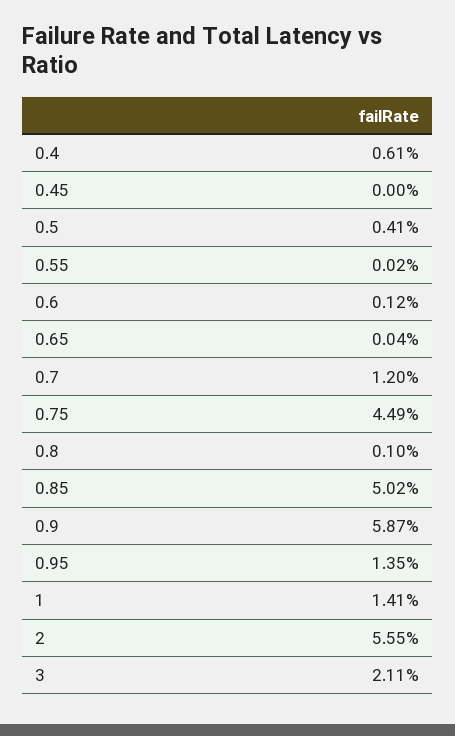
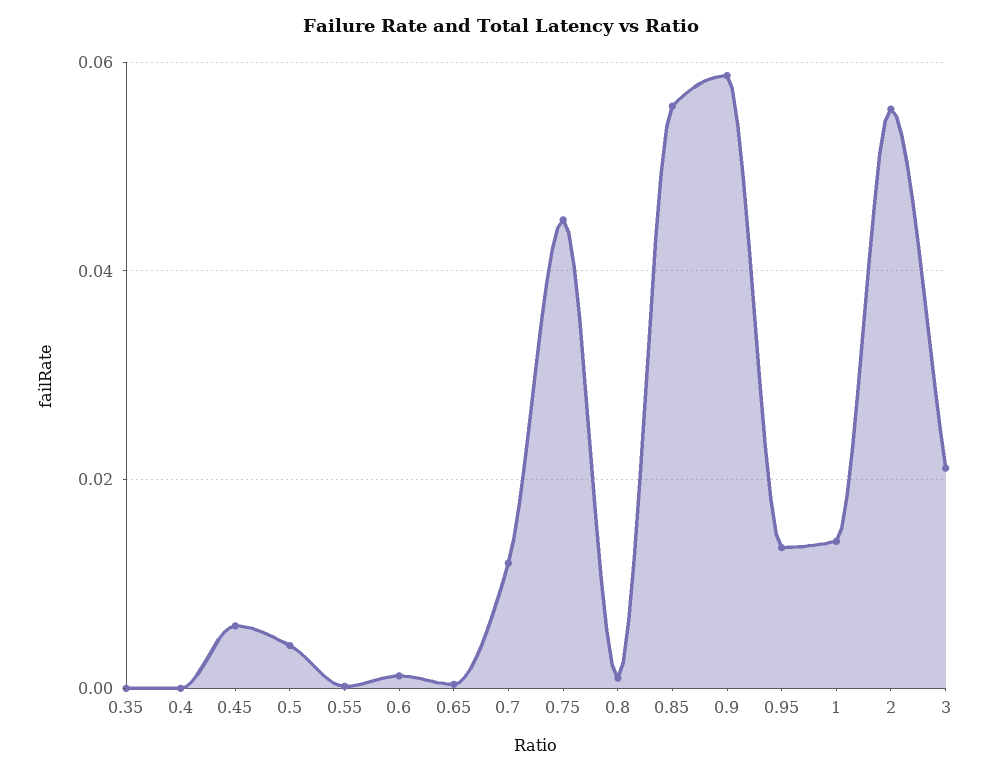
0.4: 0.0061 -> 0
0.45: 0 -> 0.006
0.85: 0.0502 -> 0.056
0.35: none -> 0

